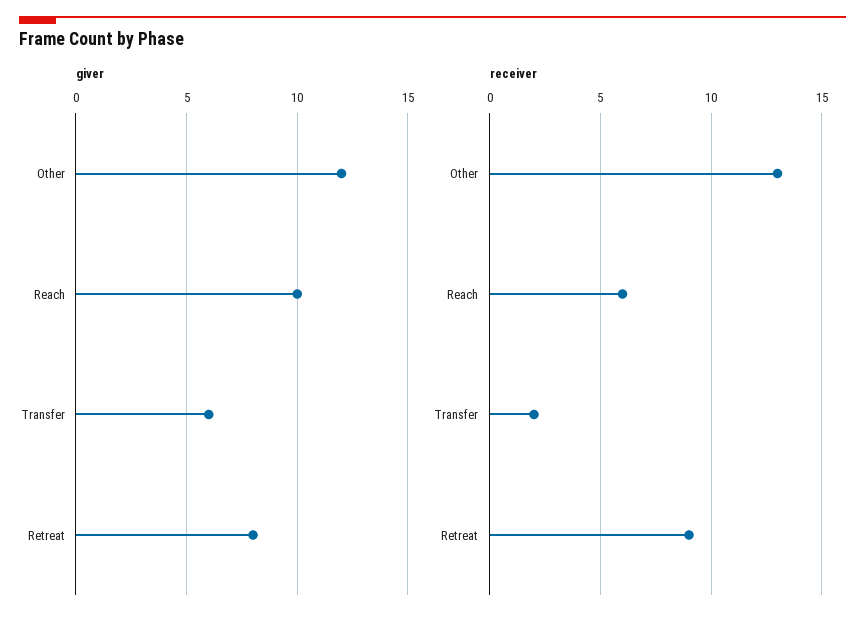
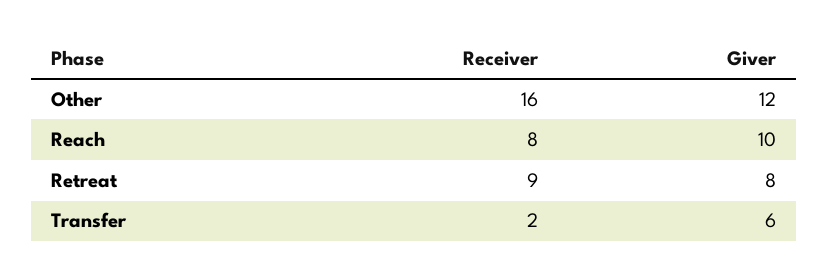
receiver, Other: 13 -> 16
receiver, Reach: 6 -> 8

